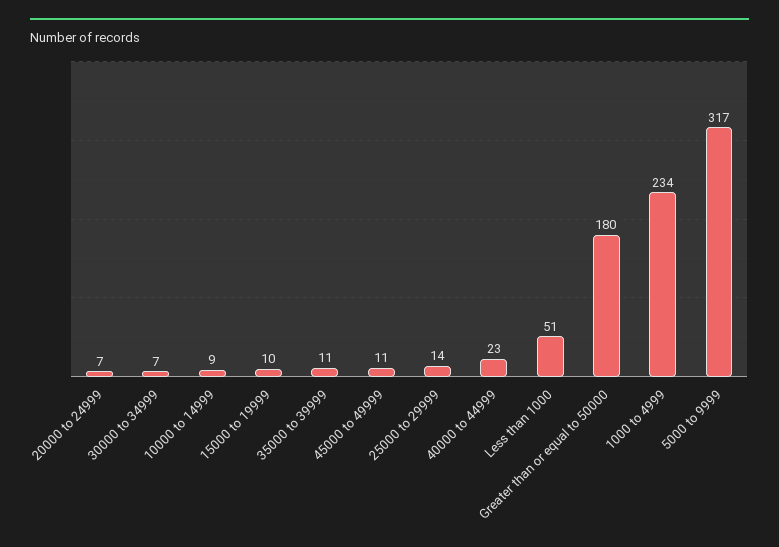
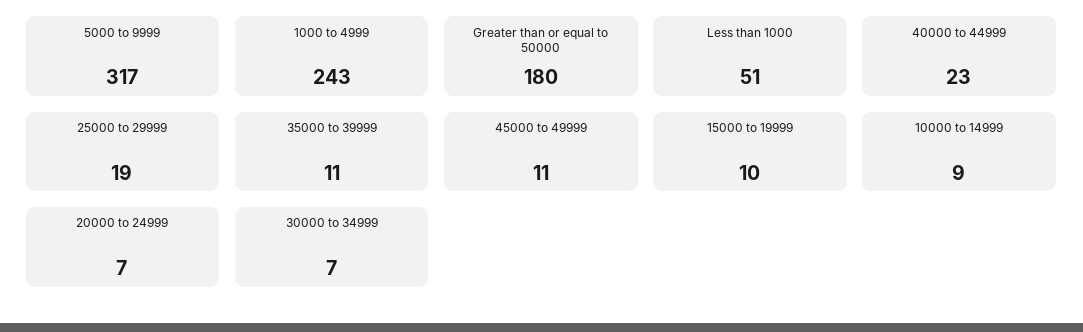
25000 to 29999: 14 -> 19
1000 to 4999: 234 -> 243

